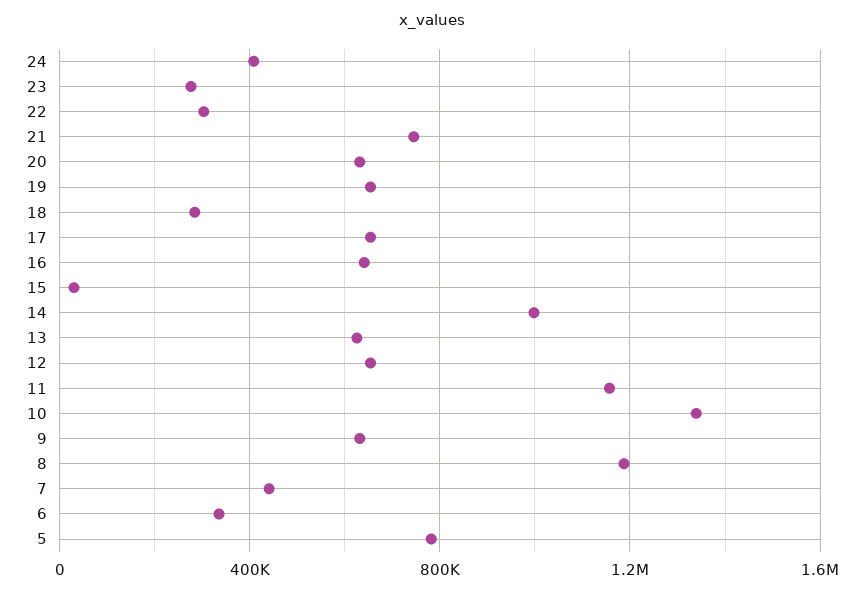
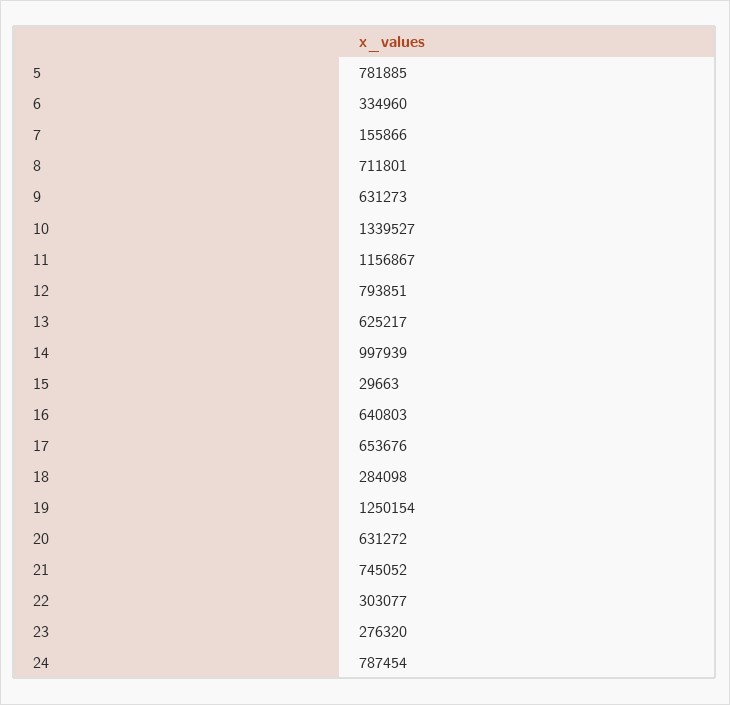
24: 400000 -> 787454
19: 650000 -> 1250154
12: 650000 -> 793851
8: 1200000 -> 711801
7: 450000 -> 155866

